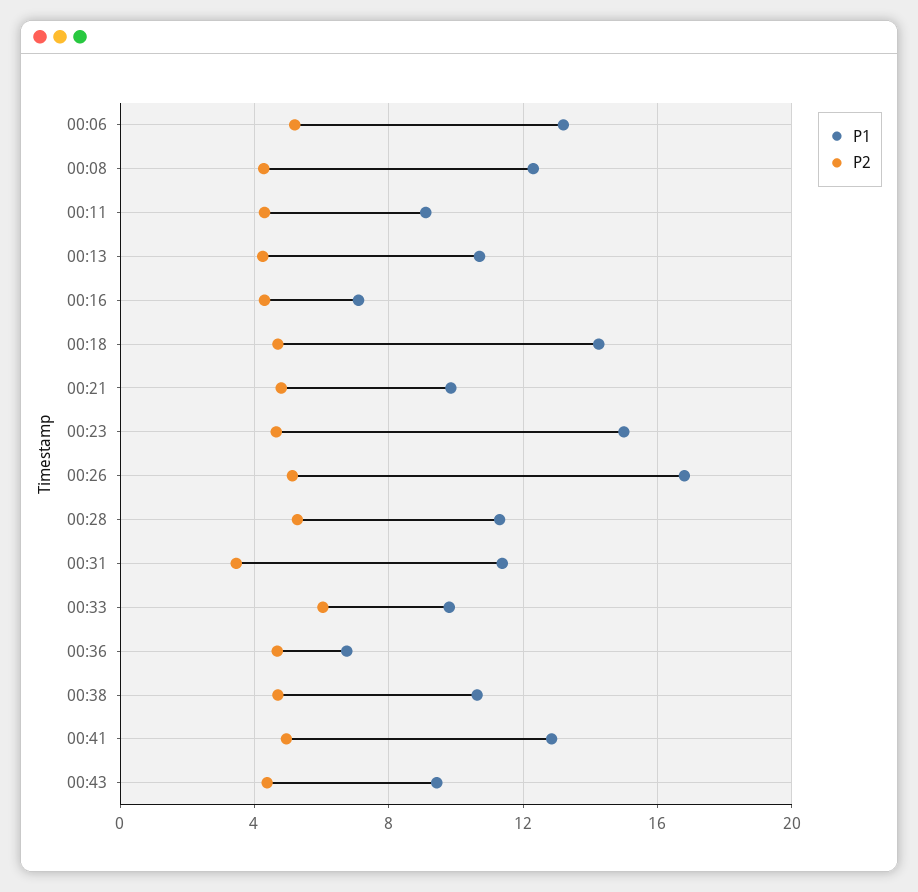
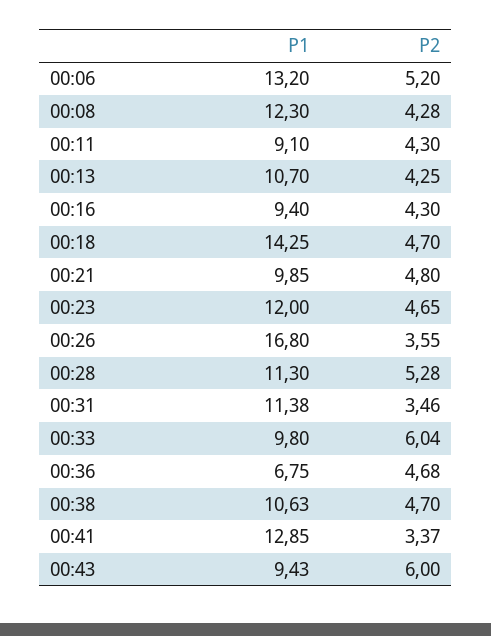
P1, 00:16: 7 -> 9.4
P1, 00:23: 15 -> 12
P2, 00:26: 5 -> 3.55
P2, 00:41: 5 -> 3.37
P2, 00:43: 4.5 -> 6

